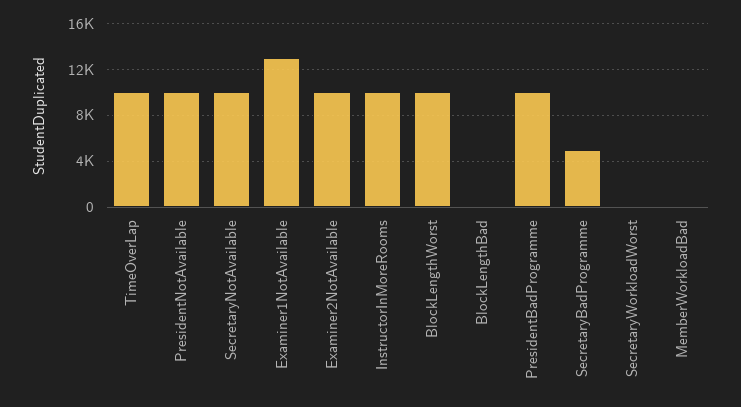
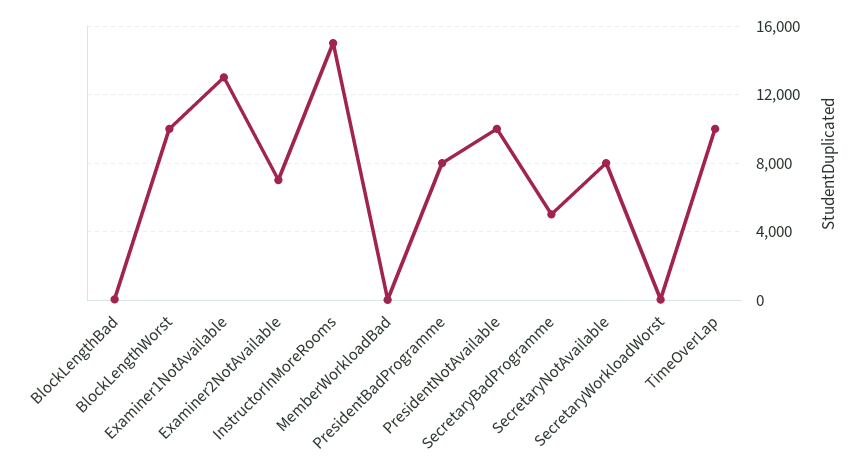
SecretaryNotAvailable: 10000 -> 8000
Examiner2NotAvailable: 10000 -> 7000
InstructorInMoreRooms: 10000 -> 15000
PresidentBadProgramme: 10000 -> 8000

